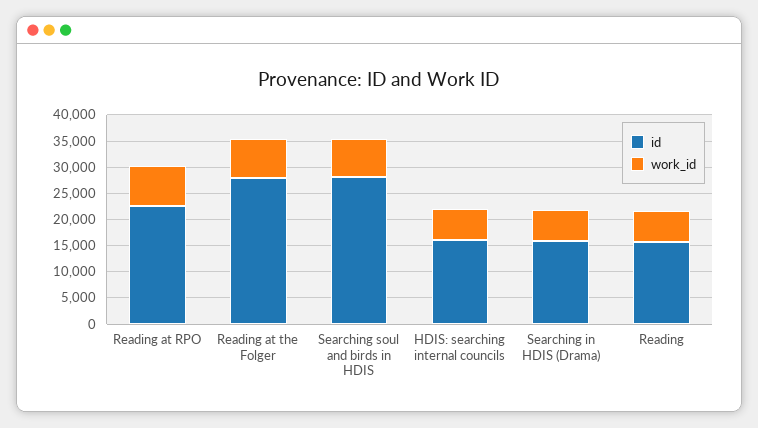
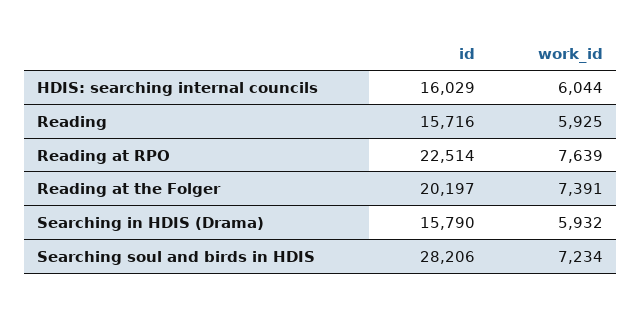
id, Reading at the Folger: 27500 -> 20197

